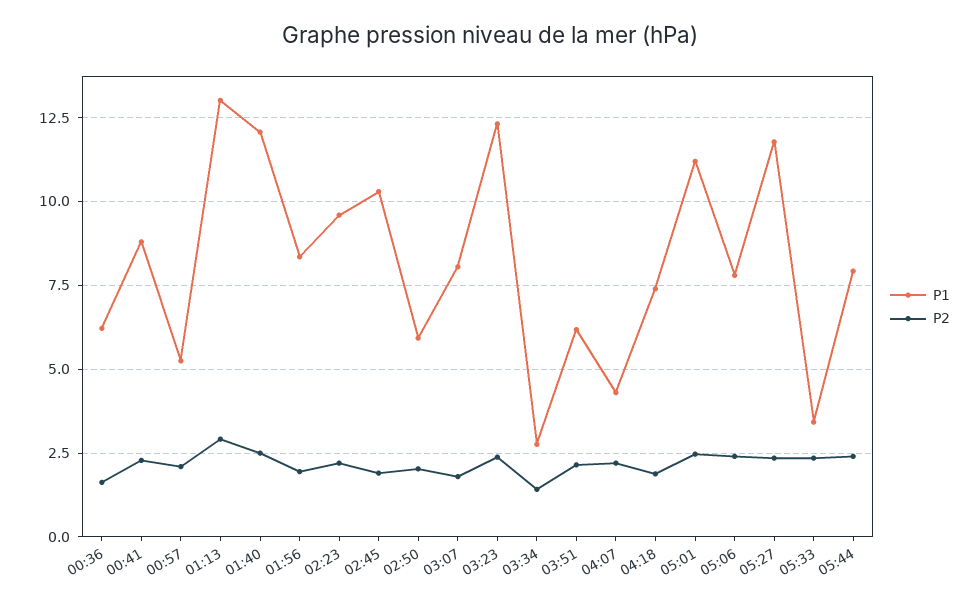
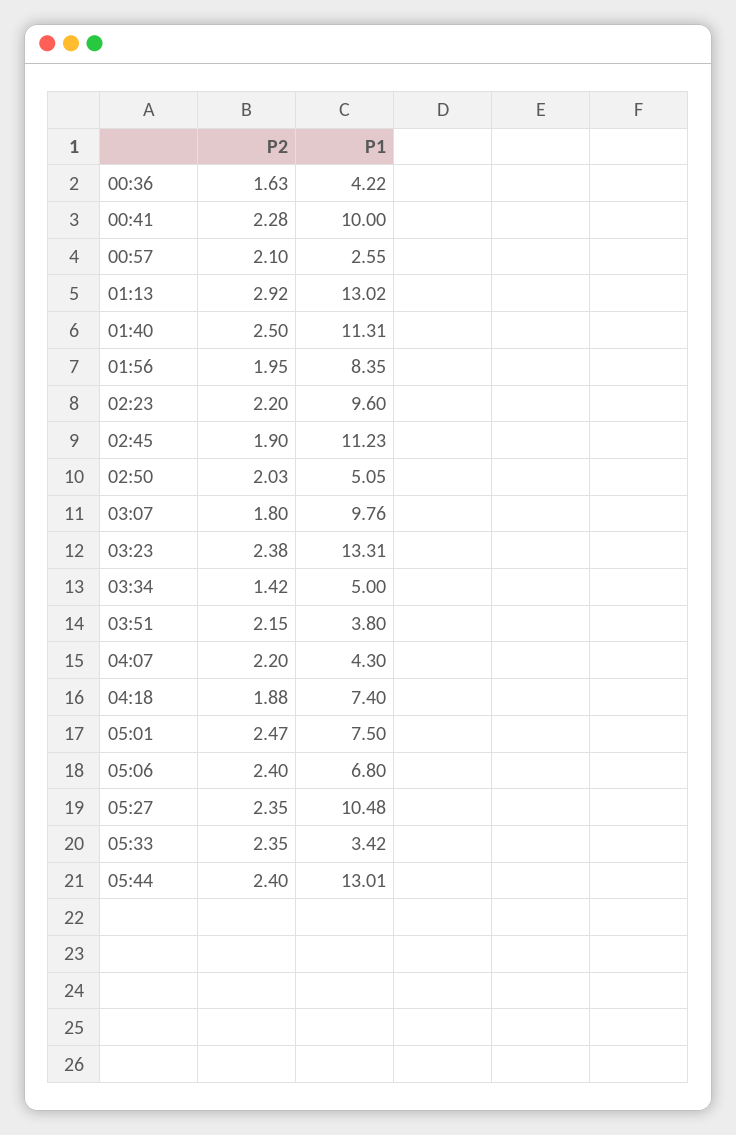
P1, 00:36: 6.25 -> 4.22
P1, 00:41: 8.75 -> 10
P1, 00:57: 5.25 -> 2.55
P1, 01:40: 12 -> 11.31
P1, 02:45: 10.25 -> 11.23
P1, 02:50: 6 -> 5.05
P1, 03:07: 8 -> 9.76
P1, 03:23: 12.25 -> 13.31
P1, 03:34: 2.75 -> 5
P1, 03:51: 6.25 -> 3.8
P1, 05:01: 11.25 -> 7.5
P1, 05:06: 7.75 -> 6.8
P1, 05:27: 11.75 -> 10.48
P1, 05:44: 8 -> 13.01

